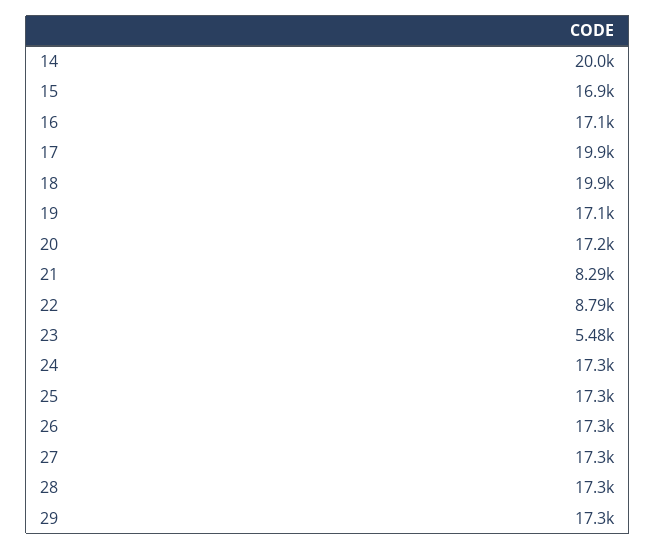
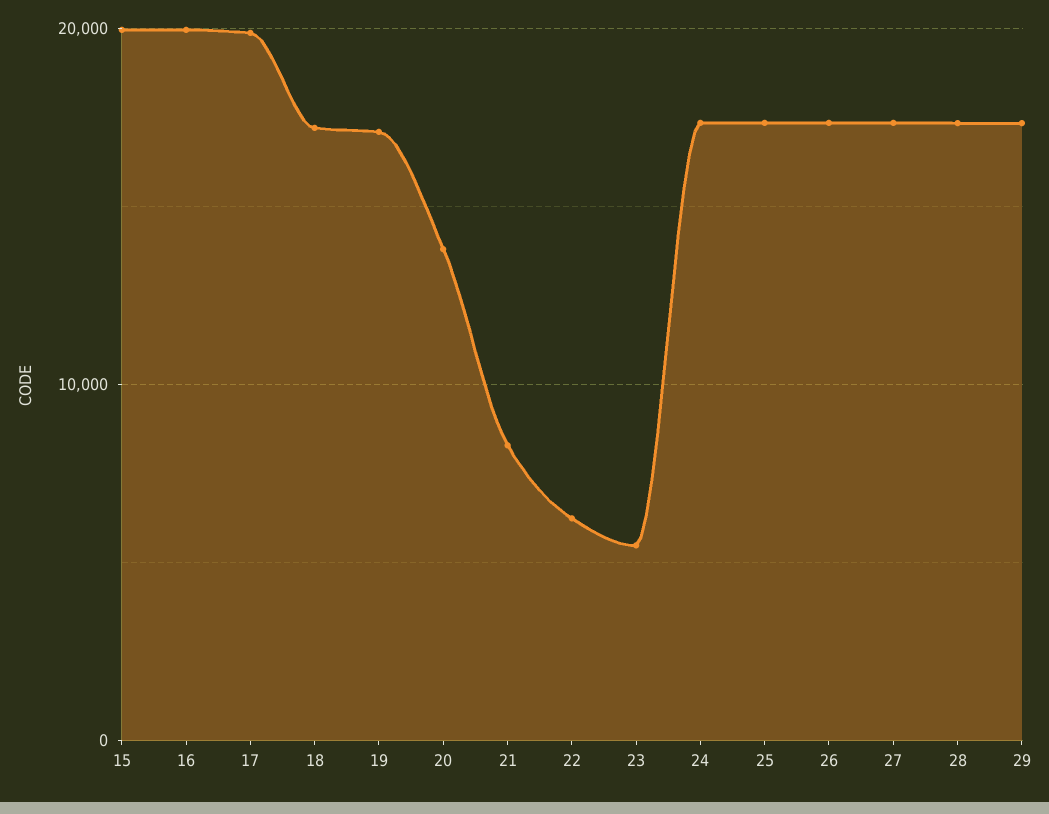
14: 20000 -> none
15: 16900 -> 20000
16: 17100 -> 20000
18: 19900 -> 17000
20: 17200 -> 14000
22: 8790 -> 6000

